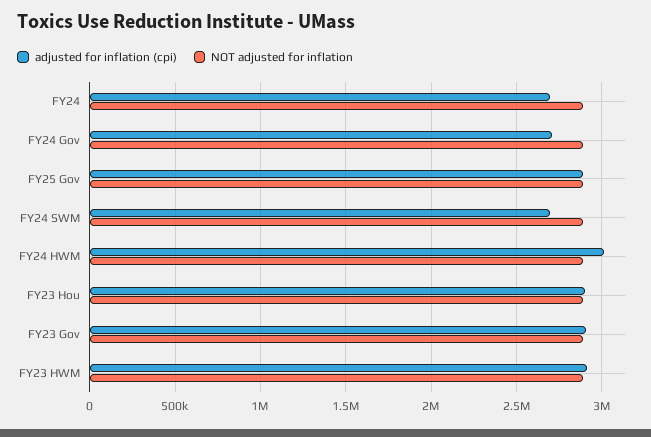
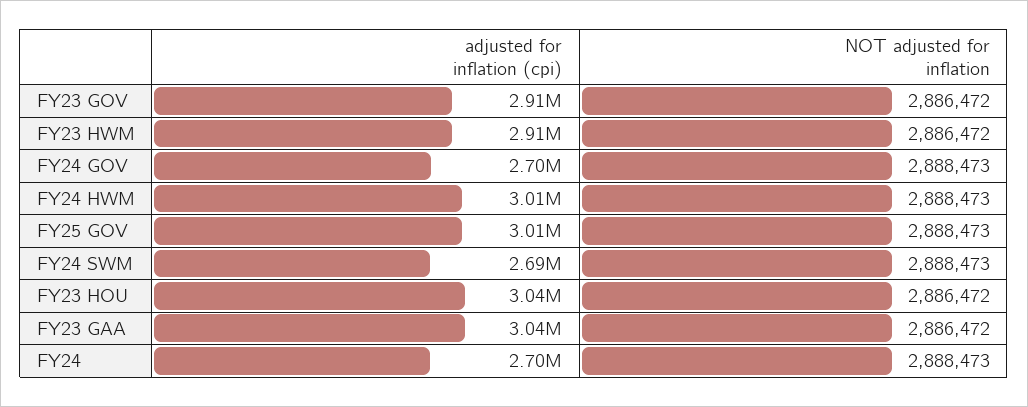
adjusted for inflation (cpi), FY25 Gov: 2900000 -> 3010000
adjusted for inflation (cpi), FY23 Hou: 2900000 -> 3040000
adjusted for inflation (cpi), FY23 GAA: none -> 3040000
NOT adjusted for inflation, FY23 GAA: none -> 2886472

